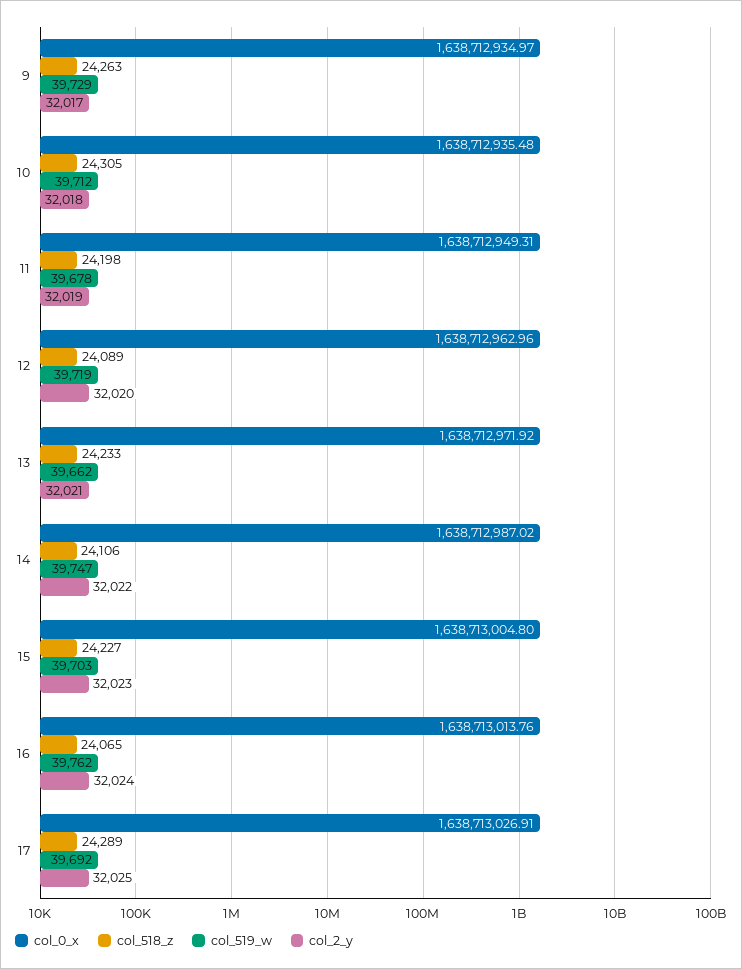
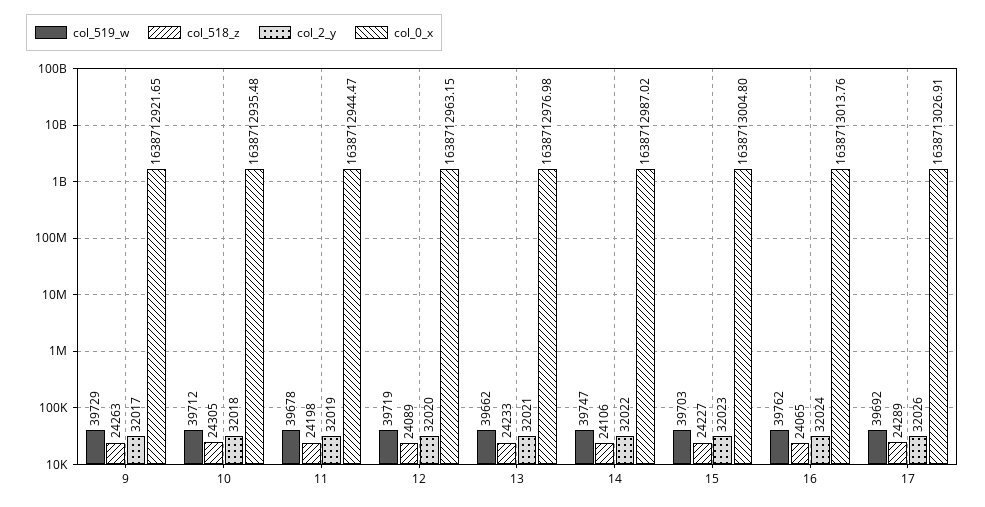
col_0_x, 9: 1638712934.97 -> 1638712921.65
col_0_x, 11: 1638712949.31 -> 1638712944.47
col_0_x, 12: 1638712962.96 -> 1638712963.15
col_0_x, 13: 1638712971.92 -> 1638712976.98
col_2_y, 17: 32025 -> 32026

